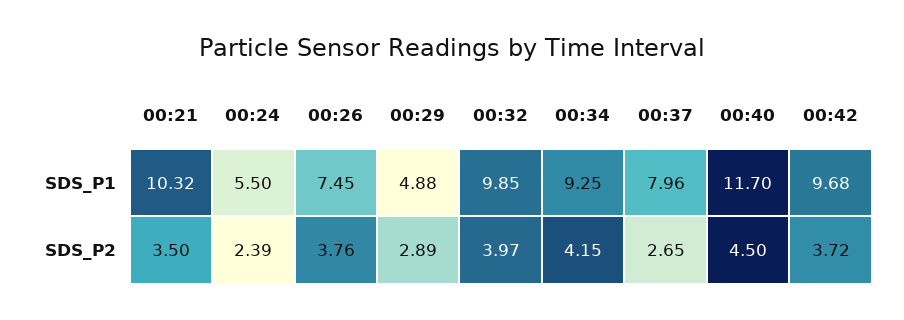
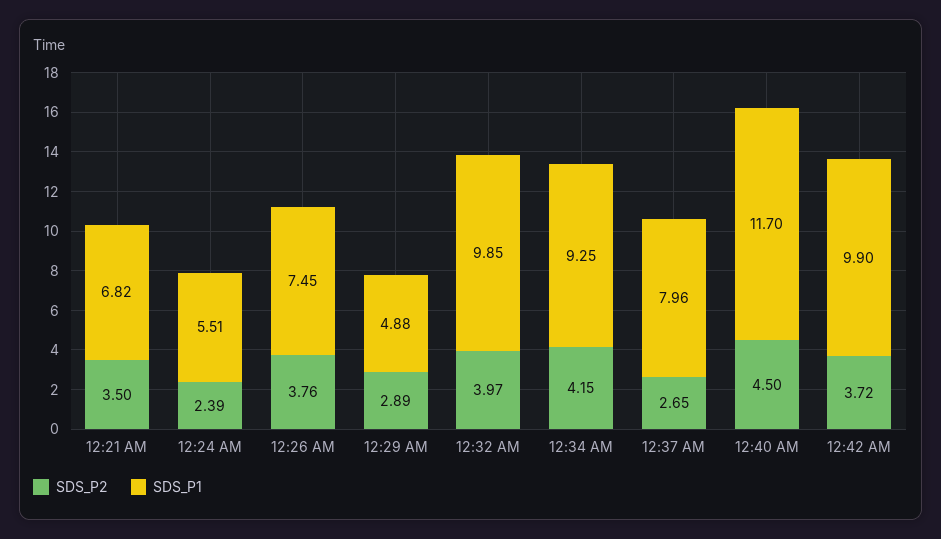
SDS_P1, 00:21: 10.32 -> 6.82
SDS_P1, 00:24: 5.5 -> 5.51
SDS_P1, 00:42: 9.68 -> 9.9

